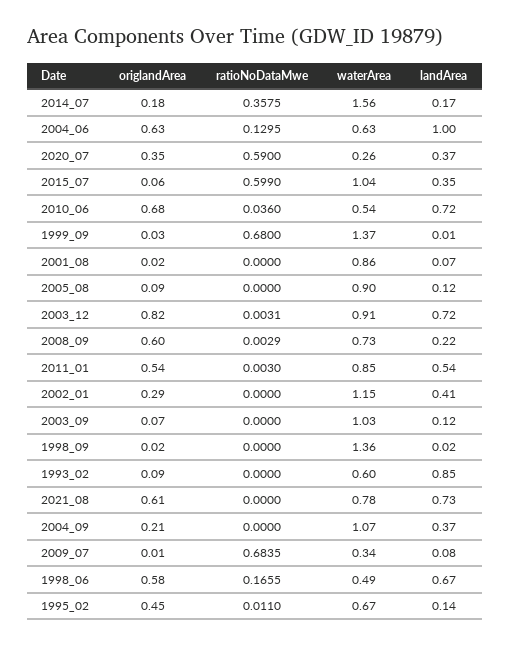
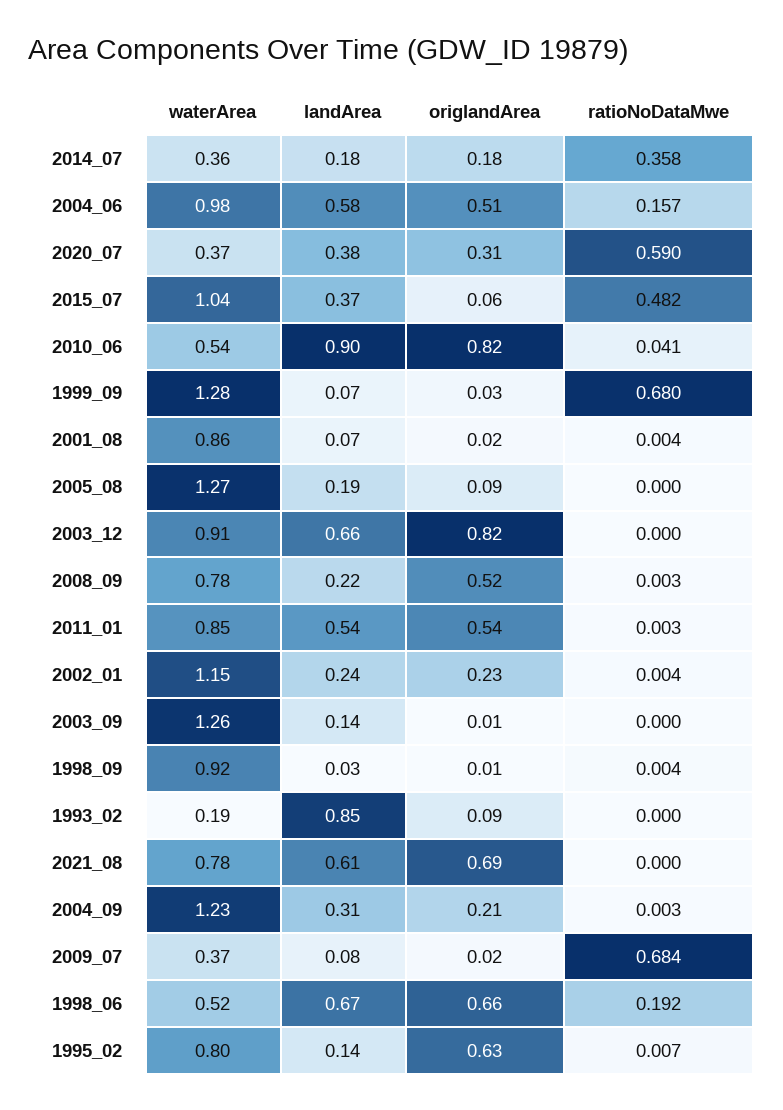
waterArea, 2014_07: 1.56 -> 0.36
landArea, 2014_07: 0.17 -> 0.18
origlandArea, 2004_06: 0.63 -> 0.51
ratioNoDataMwe, 2004_06: 0.1295 -> 0.157
waterArea, 2004_06: 0.63 -> 0.98
landArea, 2004_06: 1 -> 0.58
origlandArea, 2020_07: 0.35 -> 0.31
waterArea, 2020_07: 0.26 -> 0.37
landArea, 2020_07: 0.37 -> 0.38
ratioNoDataMwe, 2015_07: 0.599 -> 0.482
landArea, 2015_07: 0.35 -> 0.37
origlandArea, 2010_06: 0.68 -> 0.82
ratioNoDataMwe, 2010_06: 0.036 -> 0.041
landArea, 2010_06: 0.72 -> 0.9
waterArea, 1999_09: 1.37 -> 1.28
landArea, 1999_09: 0.01 -> 0.07
ratioNoDataMwe, 2001_08: 0 -> 0.004
waterArea, 2005_08: 0.9 -> 1.27
landArea, 2005_08: 0.12 -> 0.19
ratioNoDataMwe, 2003_12: 0.0031 -> 0
landArea, 2003_12: 0.72 -> 0.66
origlandArea, 2008_09: 0.6 -> 0.52
waterArea, 2008_09: 0.73 -> 0.78
origlandArea, 2002_01: 0.29 -> 0.23
ratioNoDataMwe, 2002_01: 0 -> 0.004
landArea, 2002_01: 0.41 -> 0.24
origlandArea, 2003_09: 0.07 -> 0.01
waterArea, 2003_09: 1.03 -> 1.26
landArea, 2003_09: 0.12 -> 0.14
origlandArea, 1998_09: 0.02 -> 0.01
ratioNoDataMwe, 1998_09: 0 -> 0.004
waterArea, 1998_09: 1.36 -> 0.92
landArea, 1998_09: 0.02 -> 0.03
waterArea, 1993_02: 0.6 -> 0.19
origlandArea, 2021_08: 0.61 -> 0.69
landArea, 2021_08: 0.73 -> 0.61
ratioNoDataMwe, 2004_09: 0 -> 0.003
waterArea, 2004_09: 1.07 -> 1.23
landArea, 2004_09: 0.37 -> 0.31
origlandArea, 2009_07: 0.01 -> 0.02
waterArea, 2009_07: 0.34 -> 0.37
origlandArea, 1998_06: 0.58 -> 0.66
ratioNoDataMwe, 1998_06: 0.1655 -> 0.192
waterArea, 1998_06: 0.49 -> 0.52
origlandArea, 1995_02: 0.45 -> 0.63
ratioNoDataMwe, 1995_02: 0.011 -> 0.007
waterArea, 1995_02: 0.67 -> 0.8

